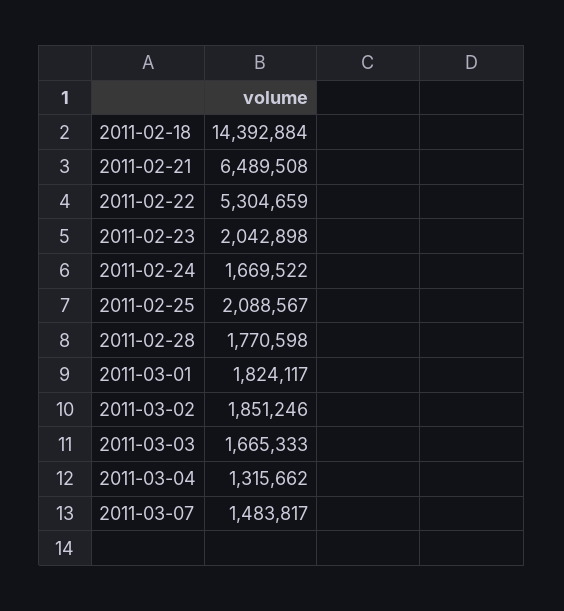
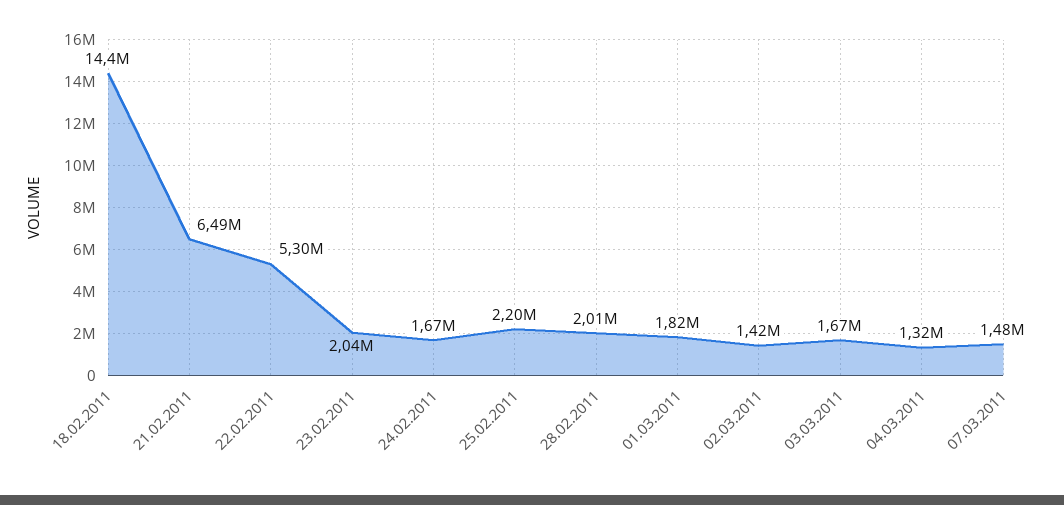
2011-02-25: 2088567 -> 2200000
2011-02-28: 1770598 -> 2010000
2011-03-02: 1851246 -> 1420000

